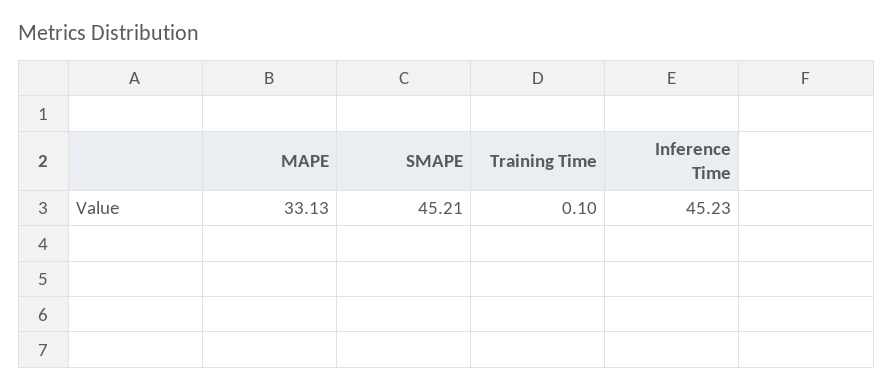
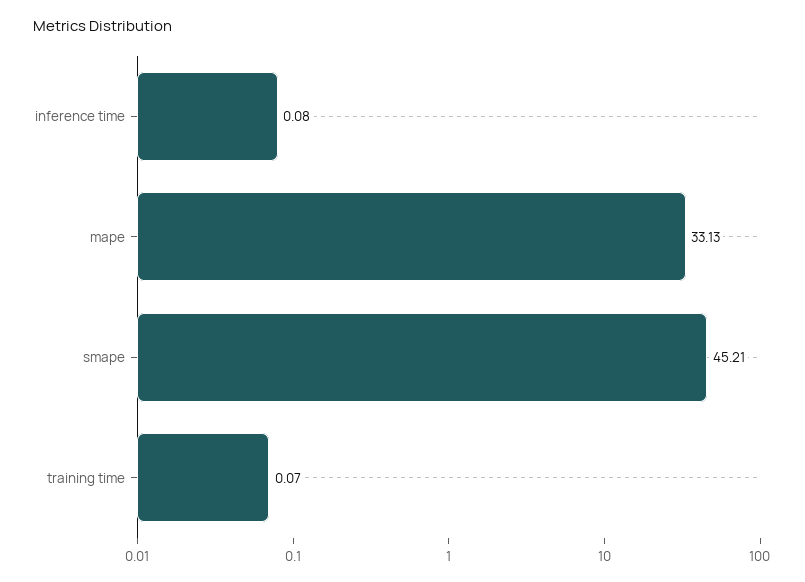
Training Time: 0.1 -> 0.07
Inference Time: 45.23 -> 0.08

